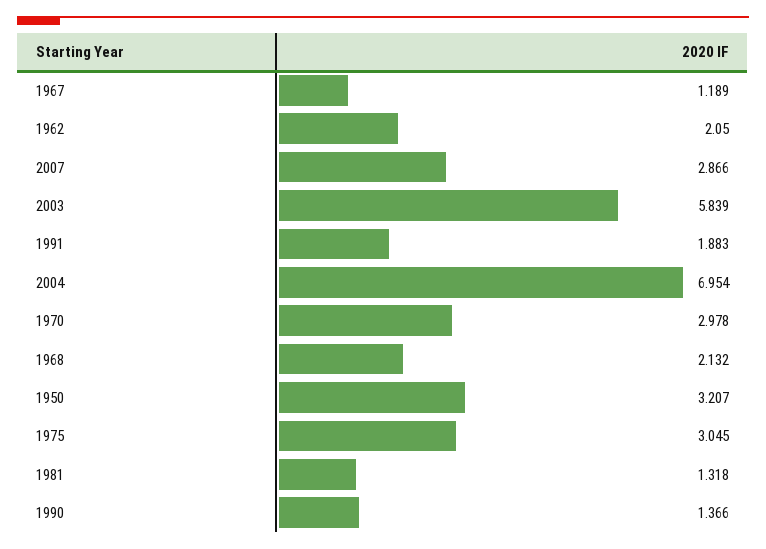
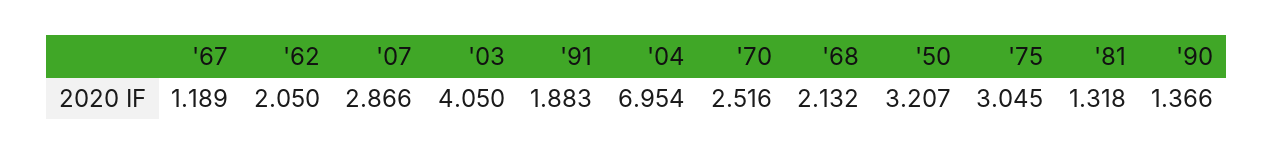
2003: 5.839 -> 4.05
1970: 2.978 -> 2.516

